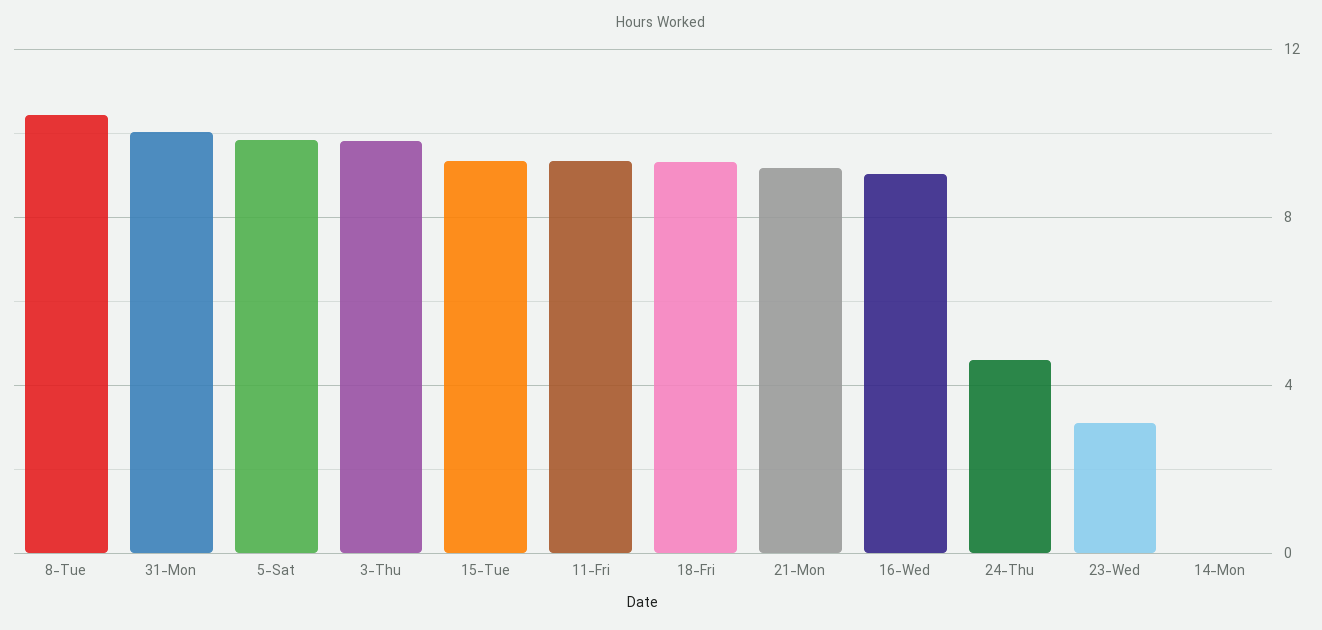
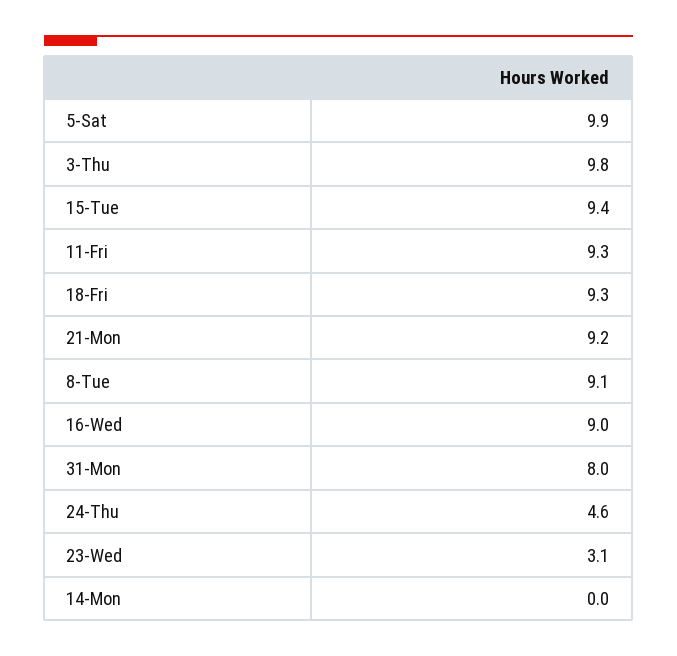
8-Tue: 10.5 -> 9.1
31-Mon: 10 -> 8

